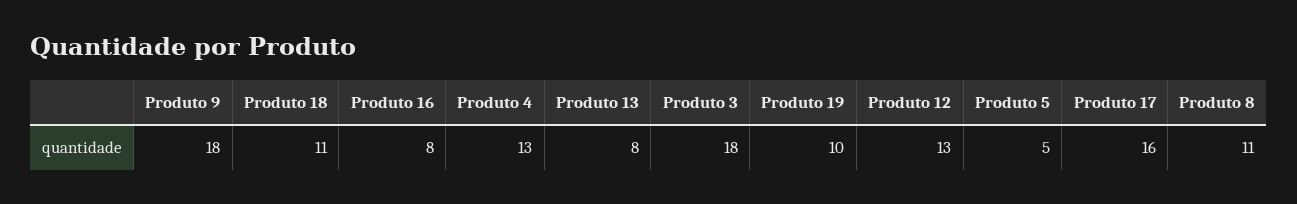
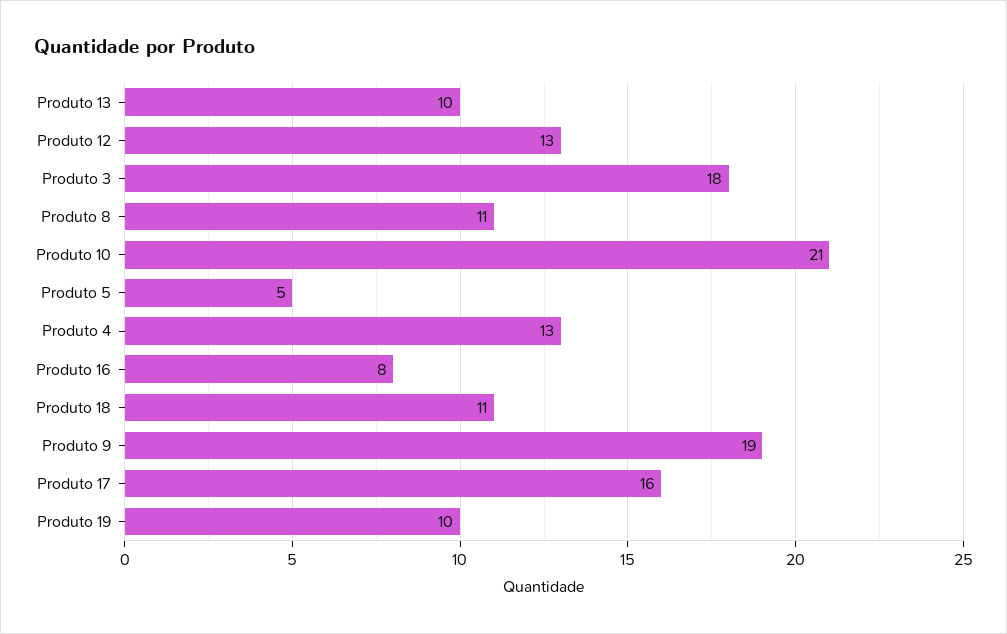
Produto 9: 18 -> 19
Produto 13: 8 -> 10
Produto 10: none -> 21

